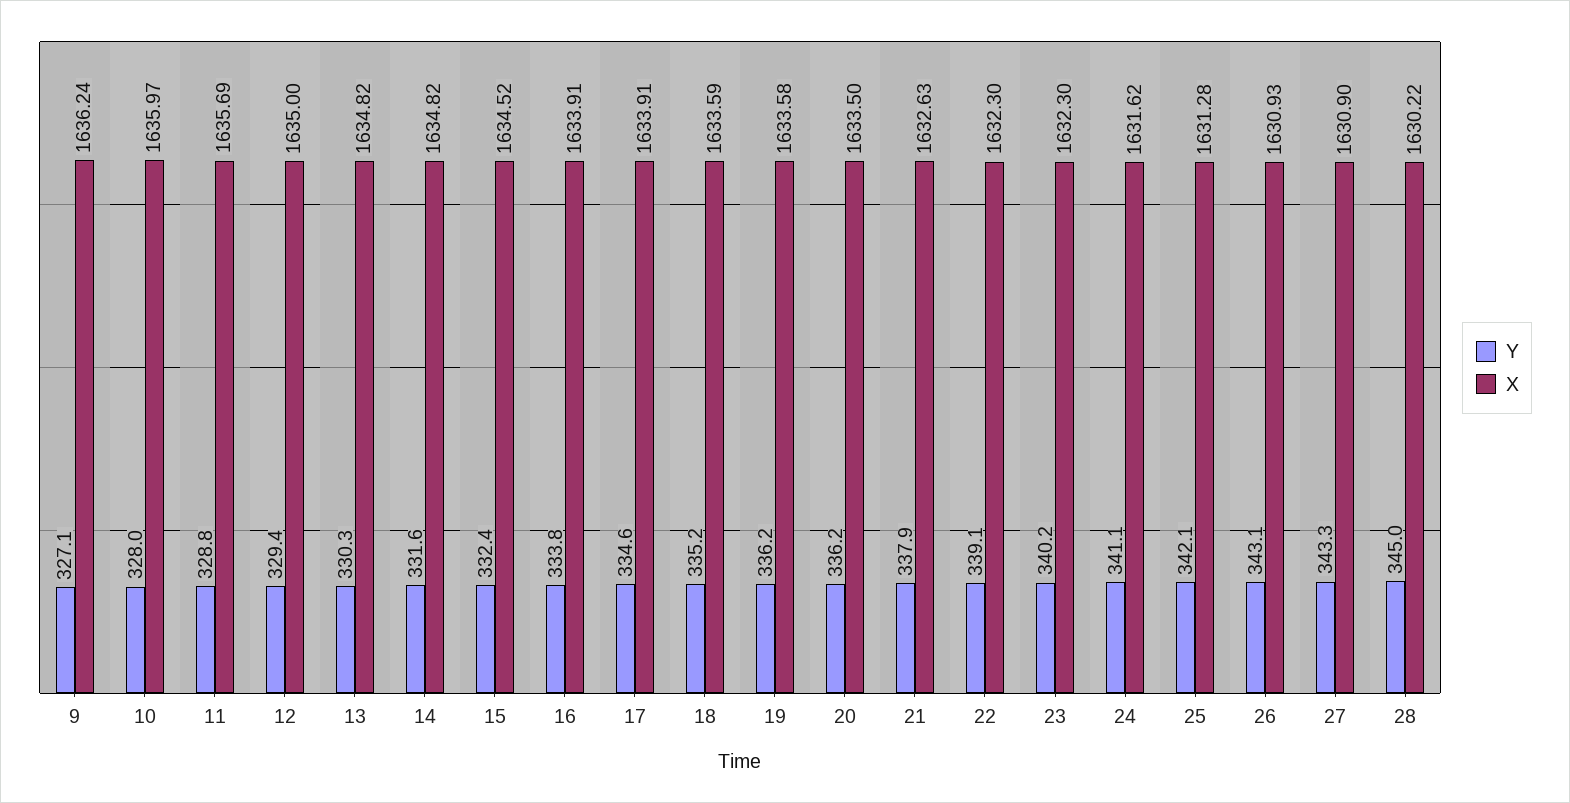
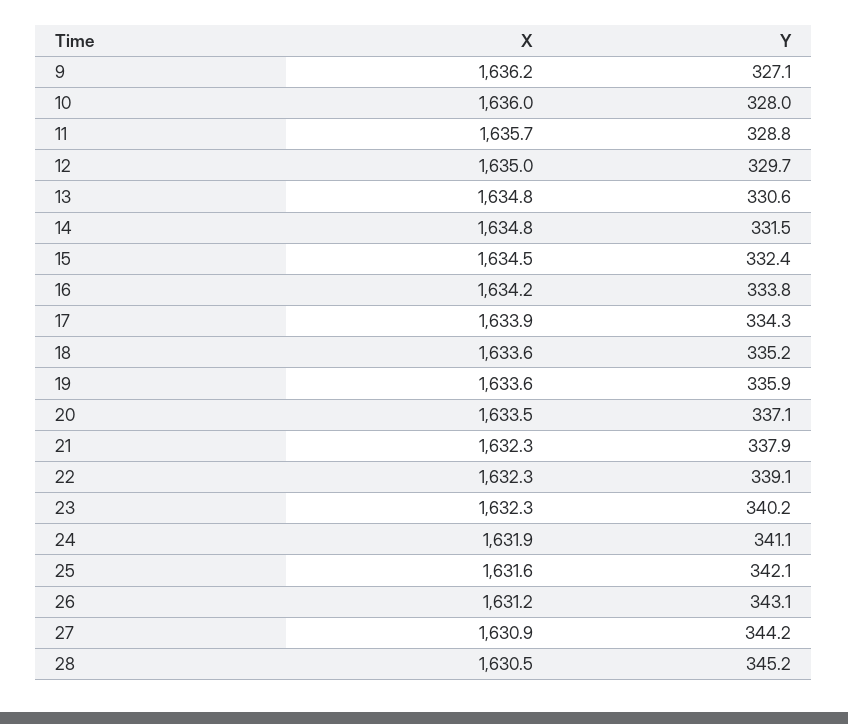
Y, 12: 329.4 -> 329.7
Y, 13: 330.3 -> 330.6
Y, 14: 331.6 -> 331.5
X, 16: 1633.91 -> 1634.2
Y, 17: 334.6 -> 334.3
Y, 19: 336.2 -> 335.9
Y, 20: 336.2 -> 337.1
X, 21: 1632.63 -> 1632.3
X, 24: 1631.62 -> 1631.9
X, 25: 1631.28 -> 1631.6
X, 26: 1630.93 -> 1631.2
Y, 27: 343.3 -> 344.2
Y, 28: 345 -> 345.2
X, 28: 1630.22 -> 1630.5

